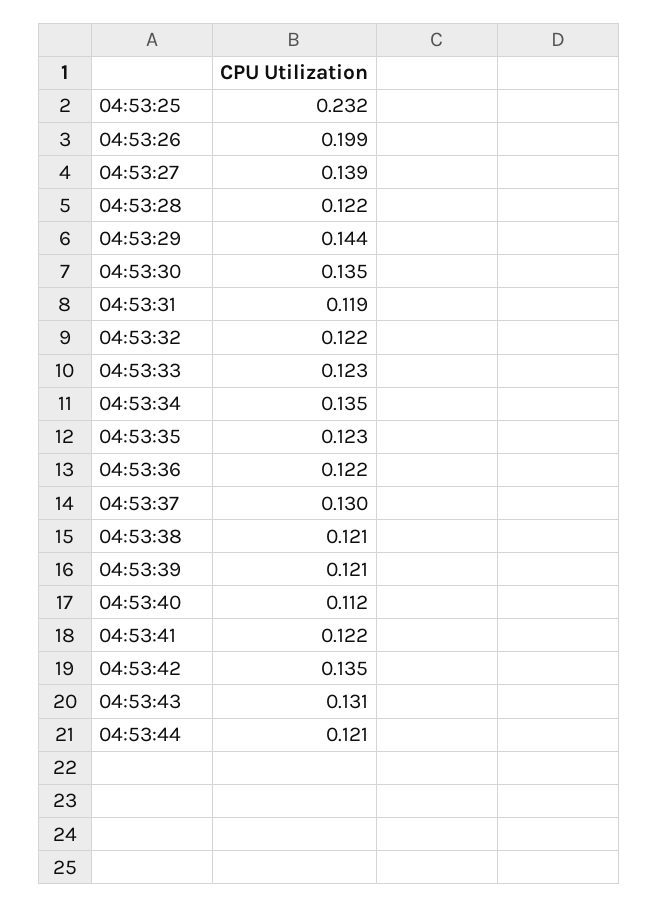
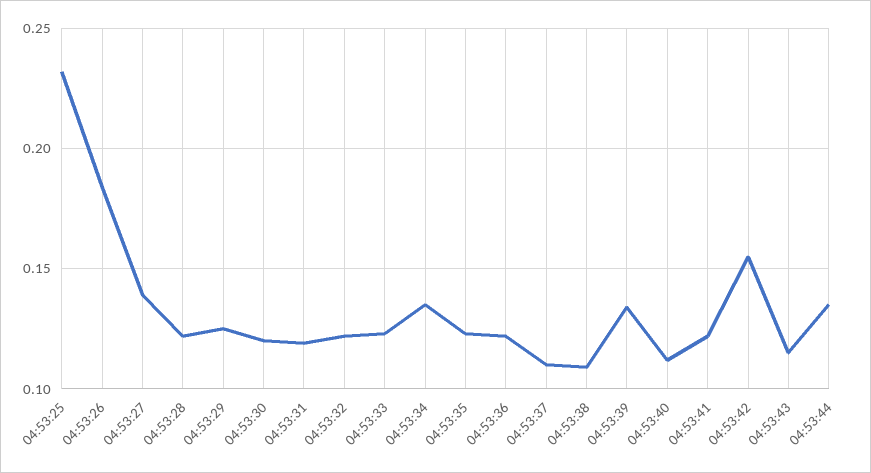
04:53:26: 0.199 -> 0.185
04:53:29: 0.144 -> 0.125
04:53:30: 0.135 -> 0.12
04:53:37: 0.13 -> 0.11
04:53:38: 0.121 -> 0.11
04:53:39: 0.121 -> 0.135
04:53:42: 0.135 -> 0.155
04:53:43: 0.131 -> 0.115
04:53:44: 0.121 -> 0.135

